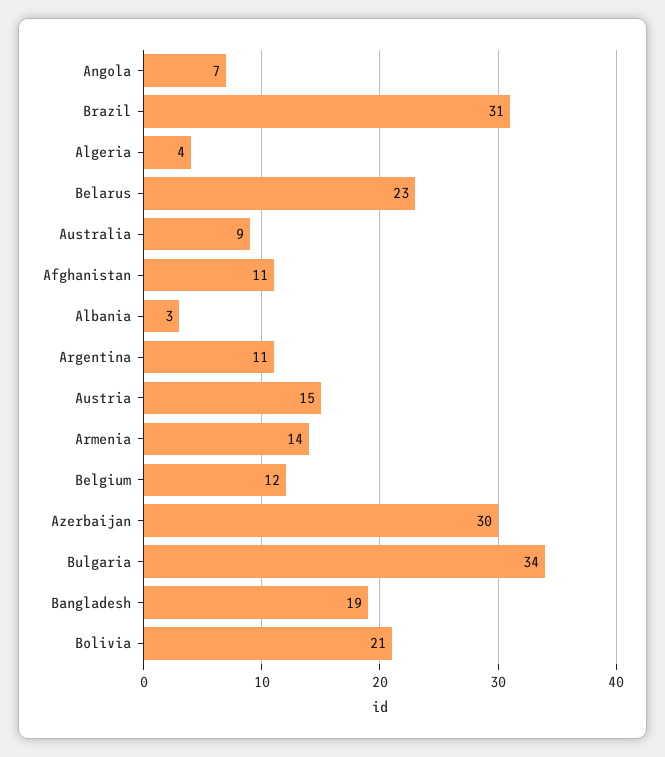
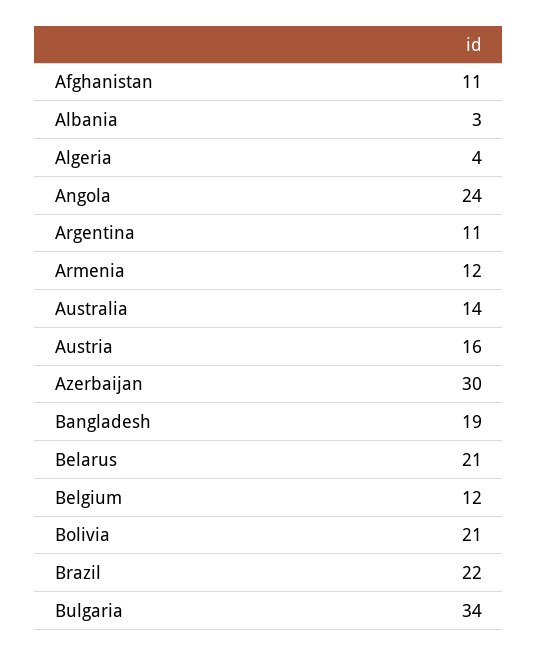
Angola: 7 -> 24
Brazil: 31 -> 22
Belarus: 23 -> 21
Australia: 9 -> 14
Austria: 15 -> 16
Armenia: 14 -> 12

